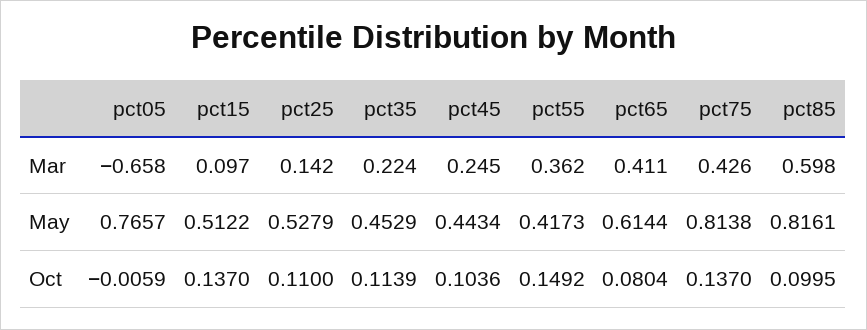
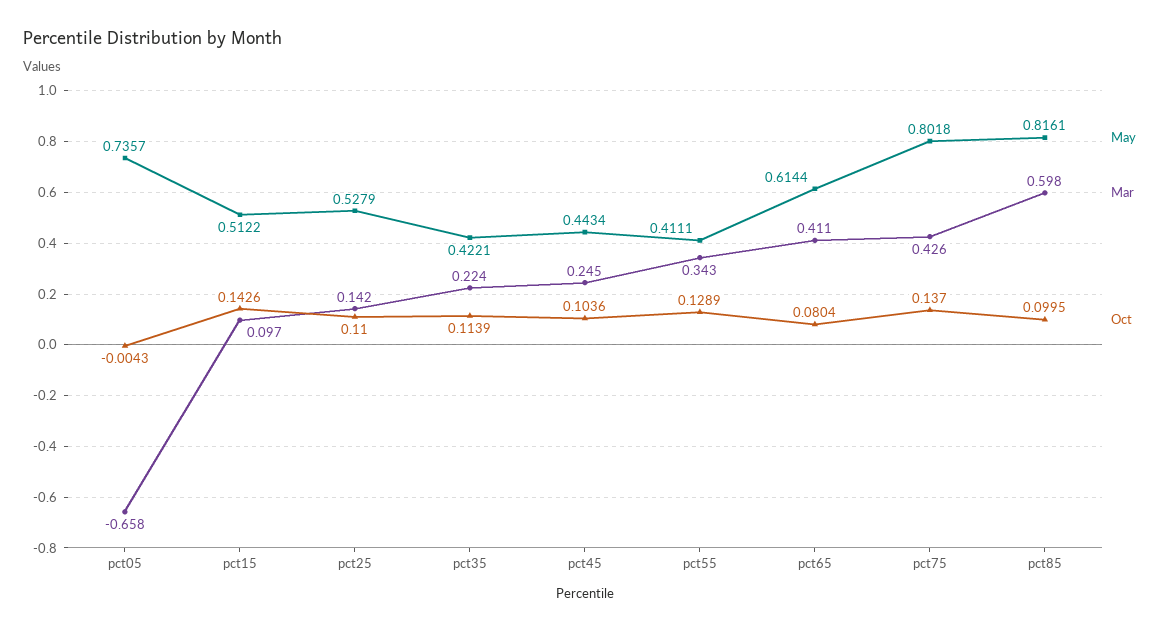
Mar, pct55: 0.362 -> 0.343
May, pct05: 0.7657 -> 0.7357
May, pct35: 0.4529 -> 0.4221
May, pct55: 0.4173 -> 0.4111
May, pct75: 0.8138 -> 0.8018
Oct, pct05: -0.0059 -> -0.0043
Oct, pct15: 0.137 -> 0.1426
Oct, pct55: 0.1492 -> 0.1289

